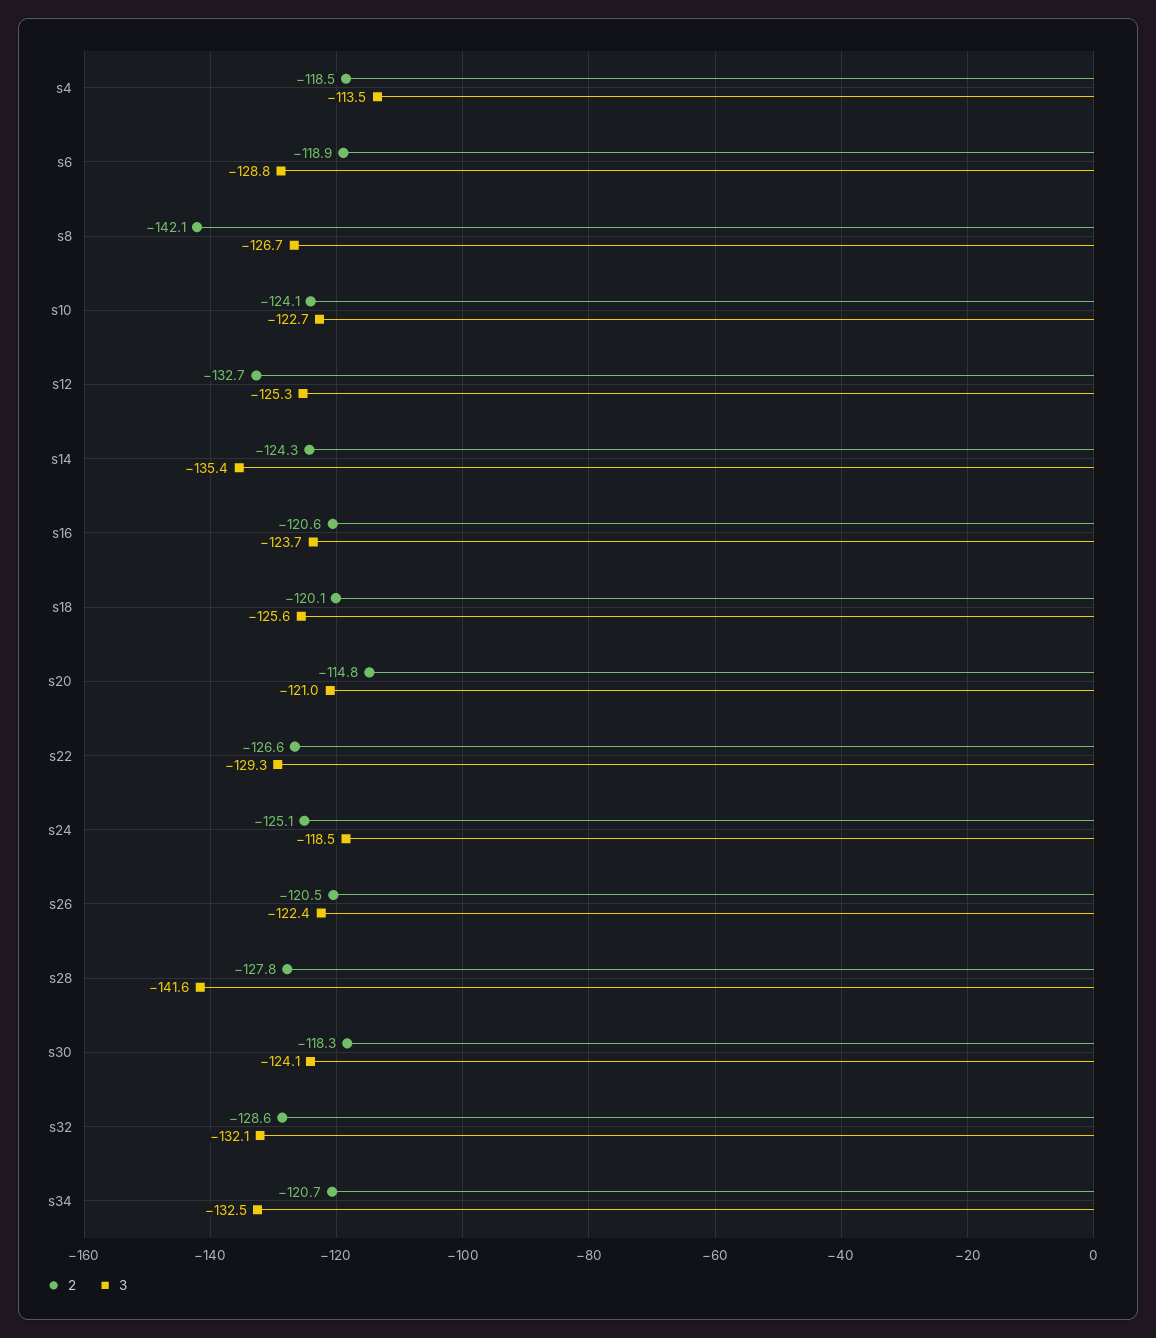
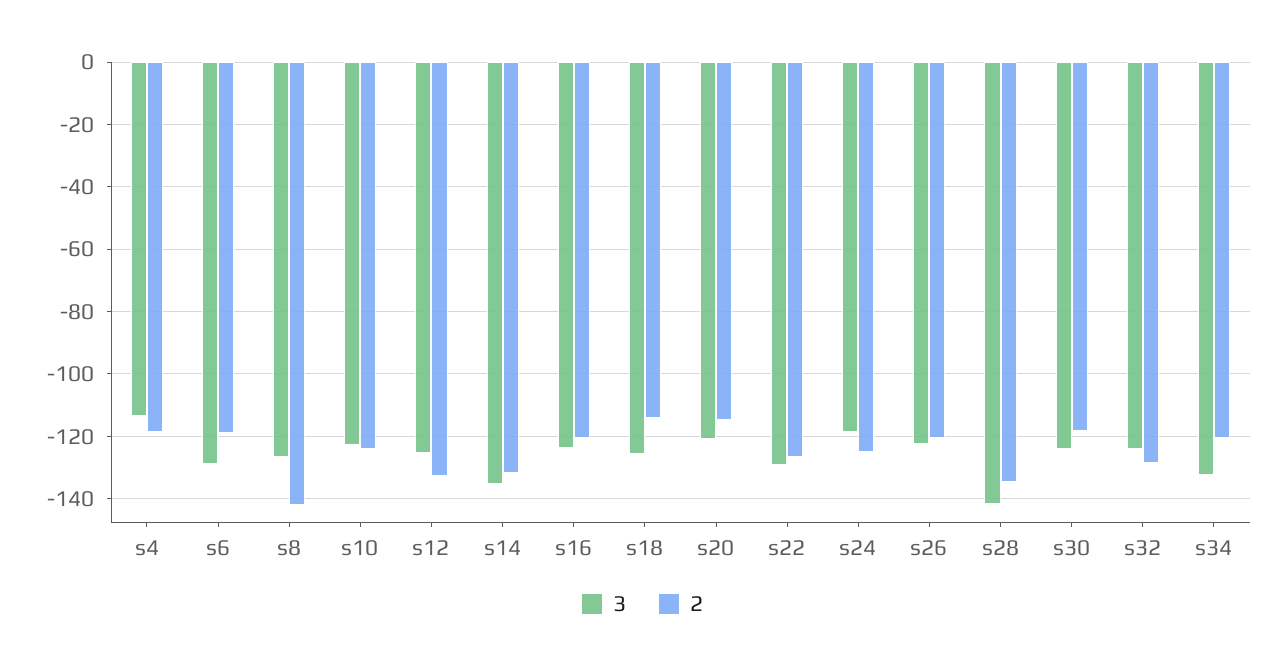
2, s14: -124.3 -> -132
2, s18: -120.1 -> -114
2, s28: -127.8 -> -134
3, s32: -132.1 -> -124

